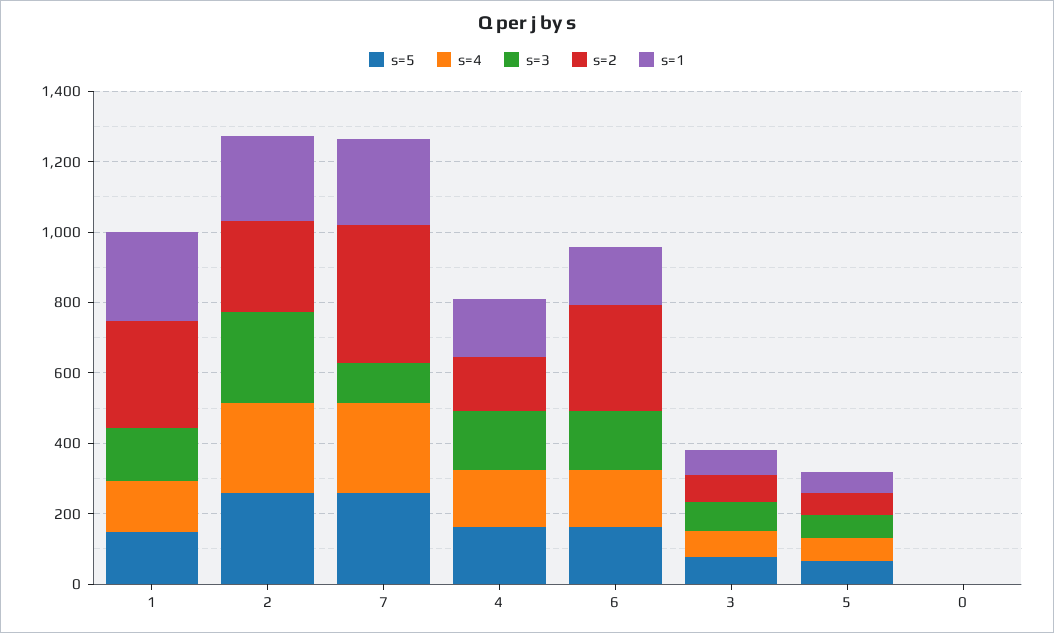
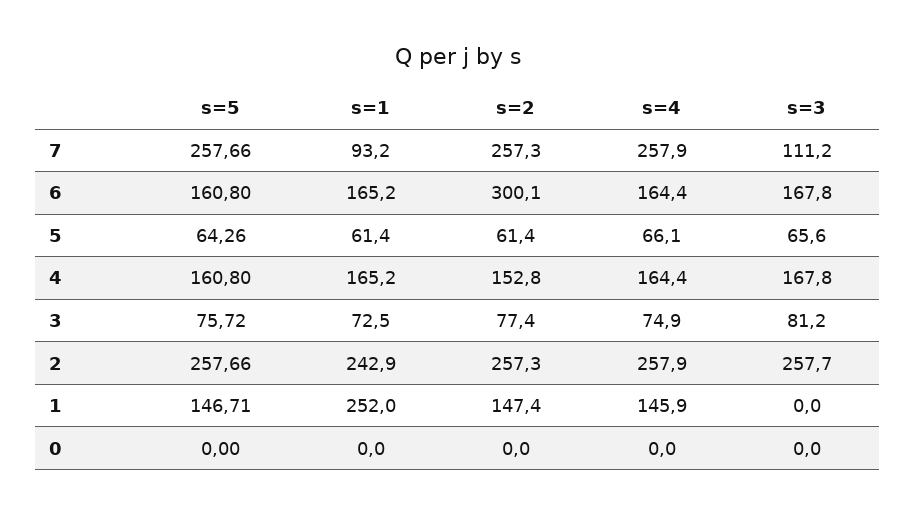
s=3, 1: 150 -> 0
s=2, 1: 300 -> 147.4
s=2, 7: 400 -> 257.3
s=1, 7: 250 -> 93.2

